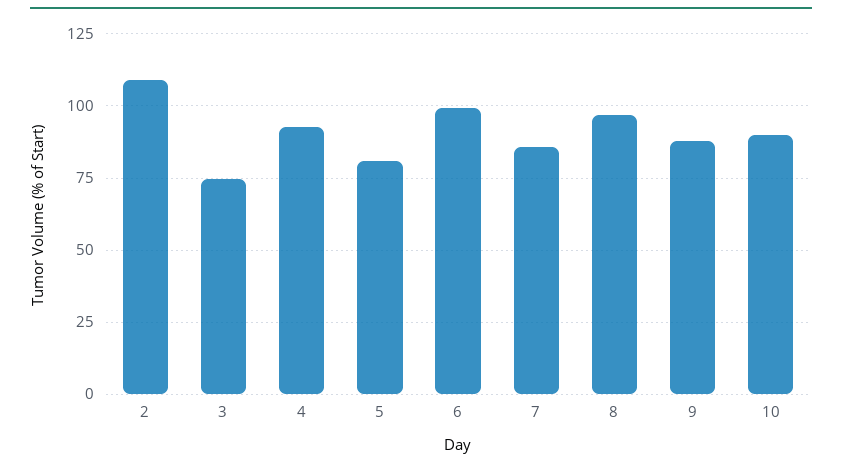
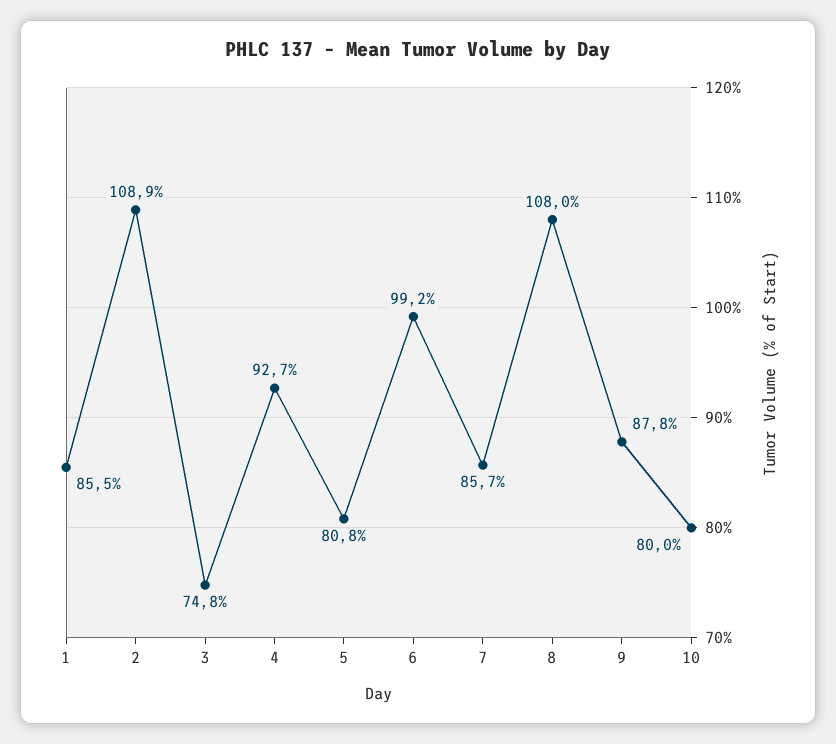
8: 97.5 -> 108
10: 90 -> 80
1: none -> 85.5

